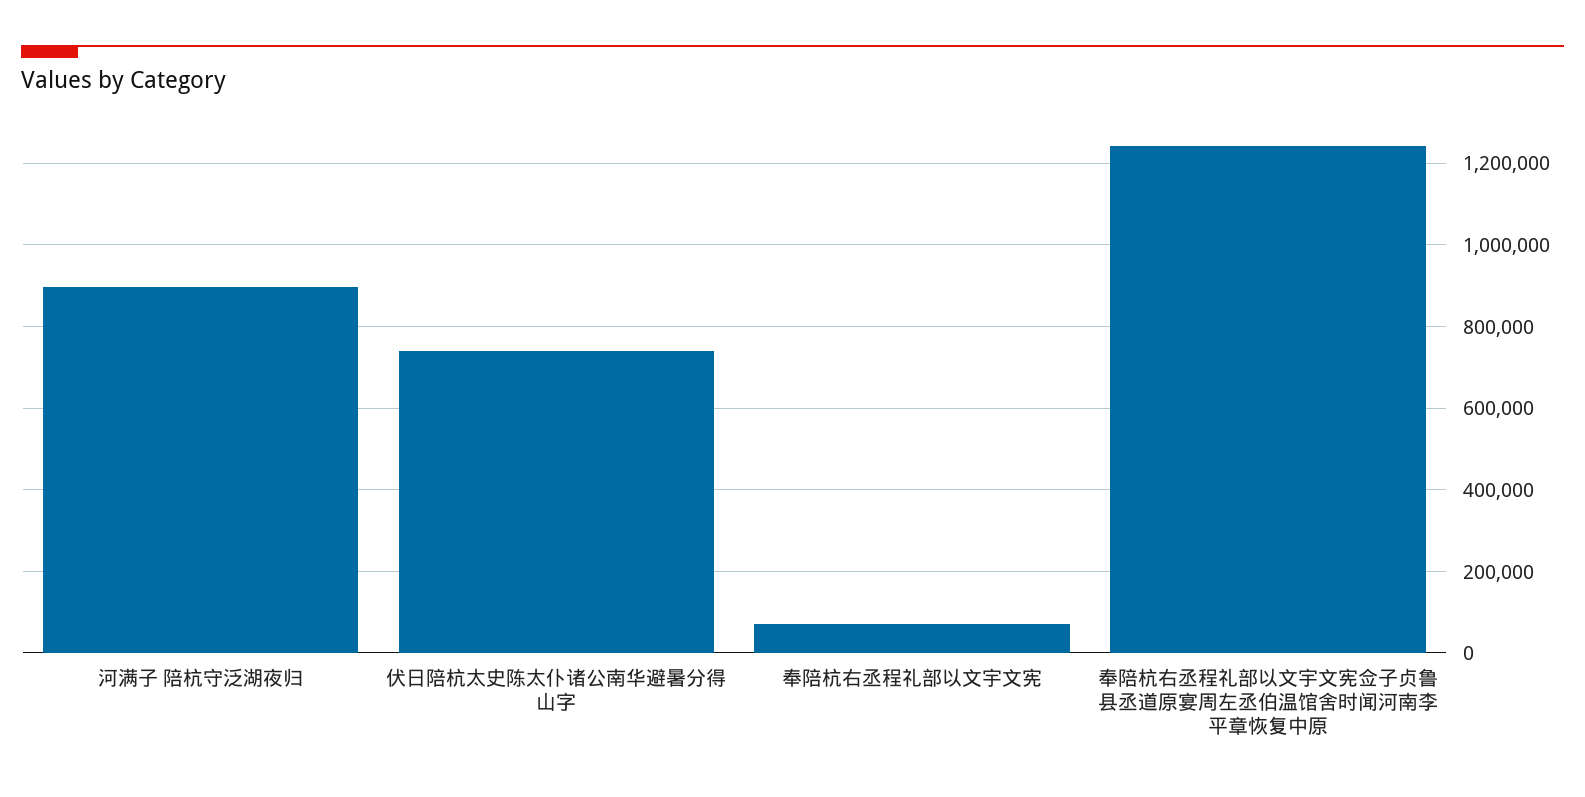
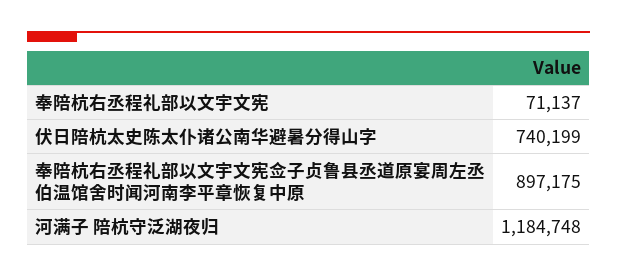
河满子 陪杭守泛湖夜归: 900000 -> 1184748
奉陪杭右丞程礼部以文宇文宪佥子贞鲁县丞道原宴周左丞伯温馆舍时闻河南李平章恢复中原: 1240000 -> 897175

